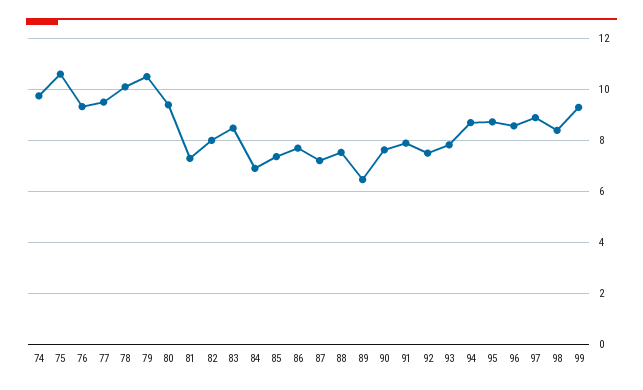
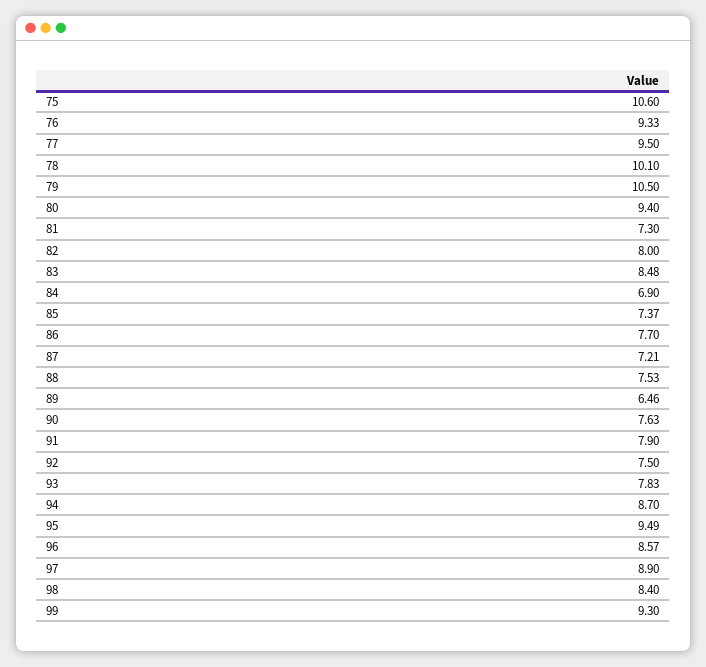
74: 9.75 -> none
95: 8.75 -> 9.49

